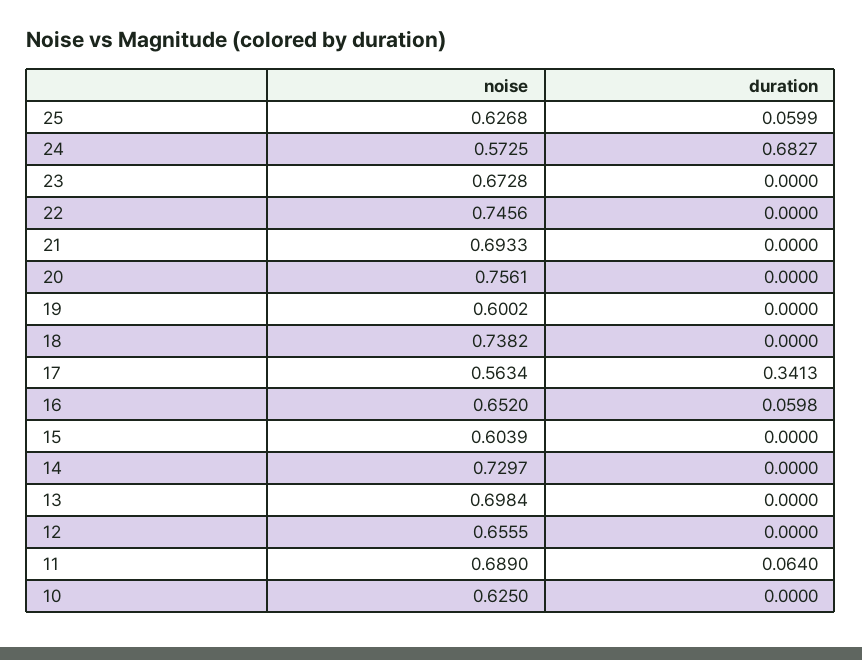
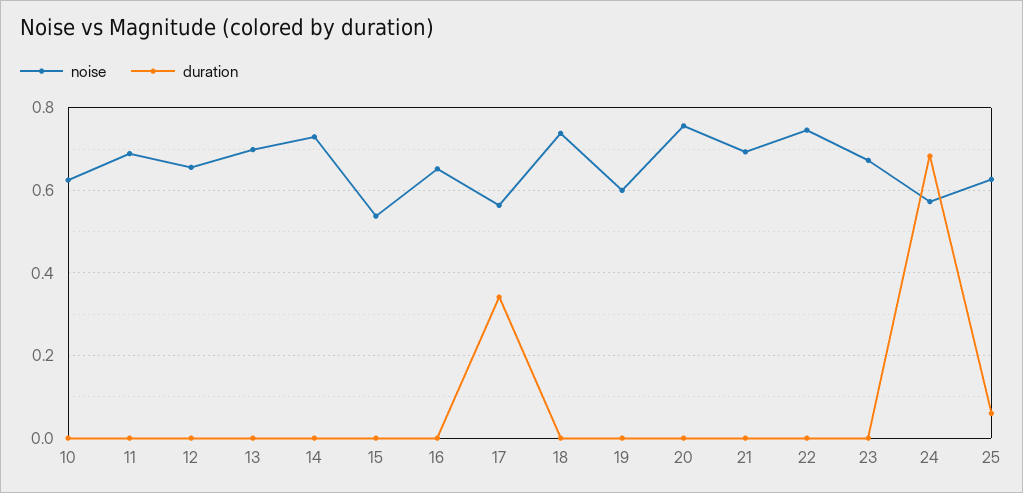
duration, 16: 0.0598 -> 0
noise, 15: 0.6039 -> 0.54
duration, 11: 0.064 -> 0

